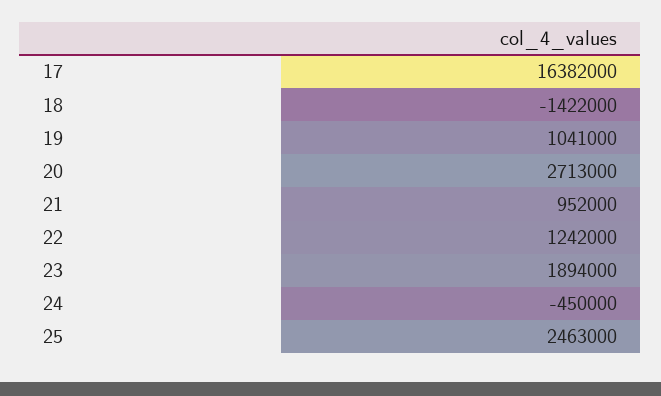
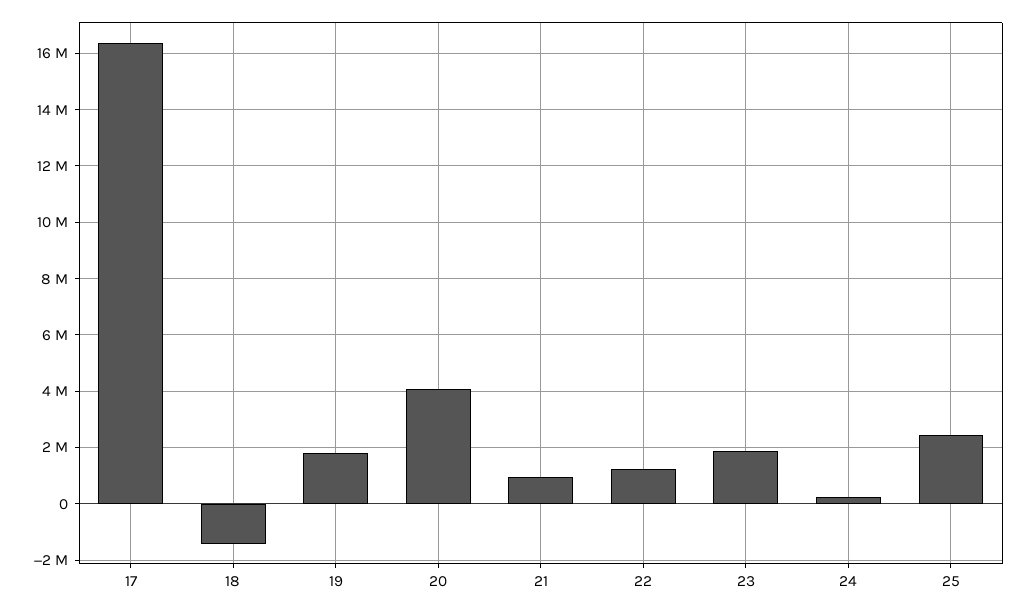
19: 1041000 -> 1750000
20: 2713000 -> 4000000
24: -450000 -> 250000

